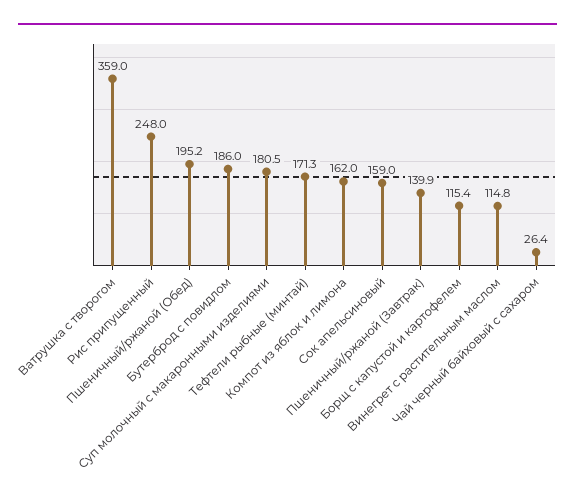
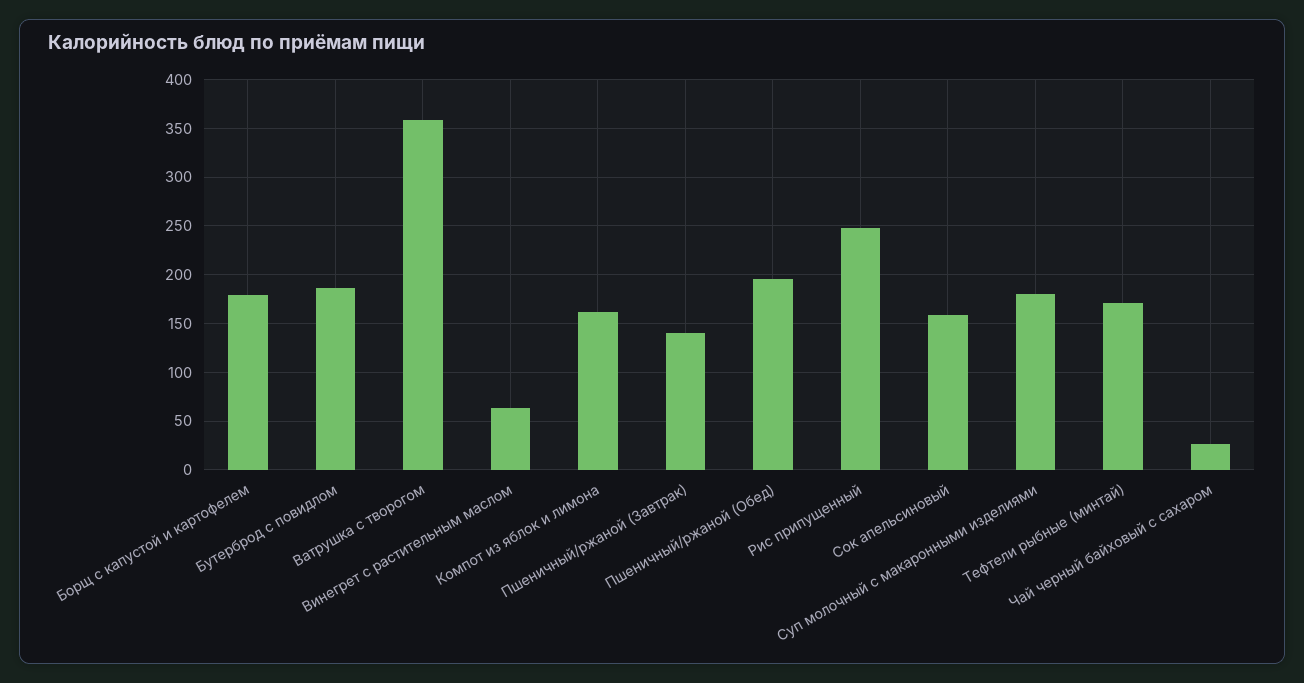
Борщ с капустой и картофелем: 115.4 -> 180
Винегрет с растительным маслом: 114.8 -> 60

